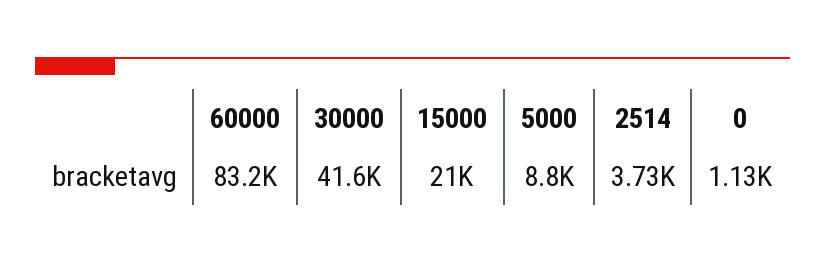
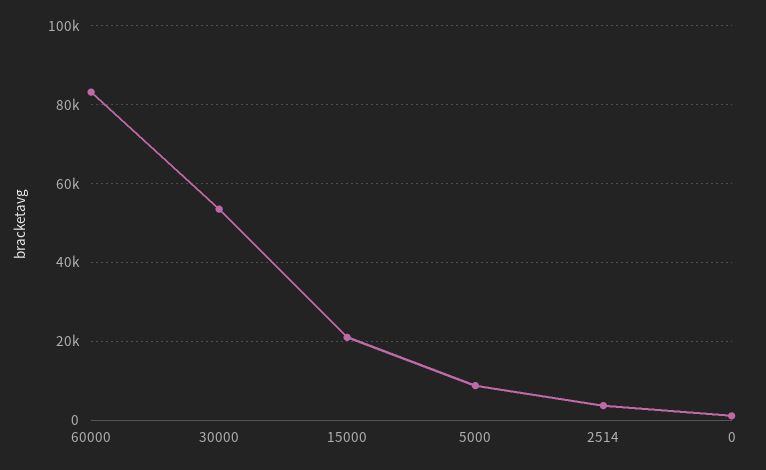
30000: 41600 -> 54000

